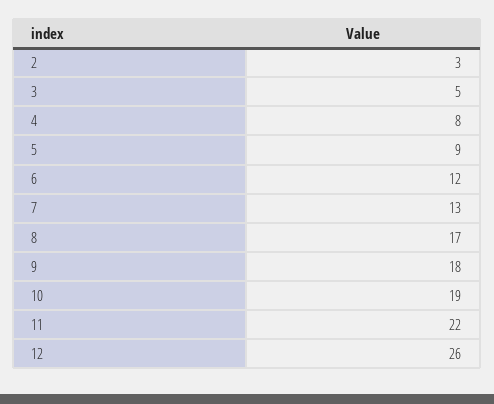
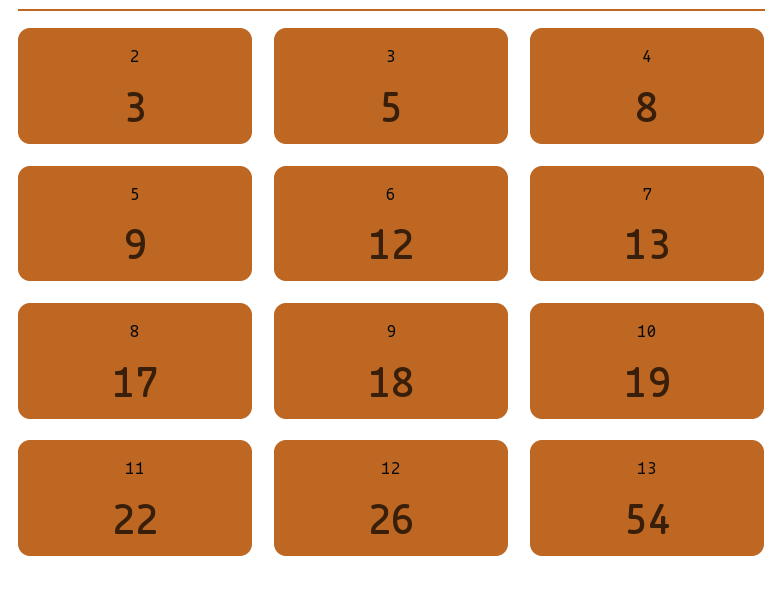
13: none -> 54

